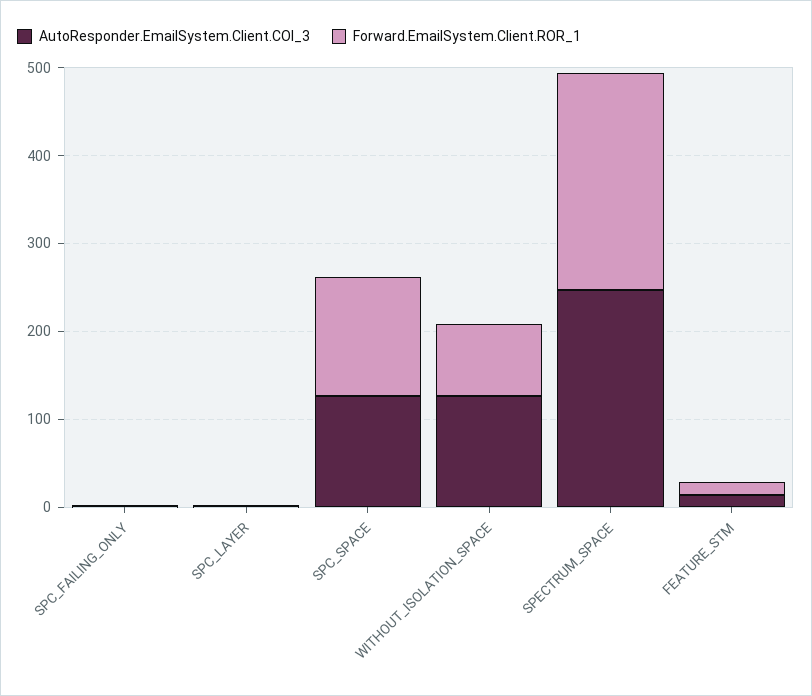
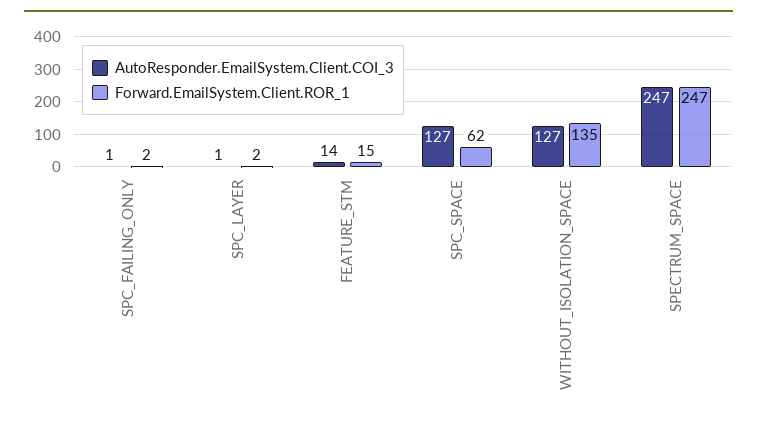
Forward.EmailSystem.Client.ROR_1, SPC_SPACE: 140 -> 62
Forward.EmailSystem.Client.ROR_1, WITHOUT_ISOLATION_SPACE: 80 -> 135

